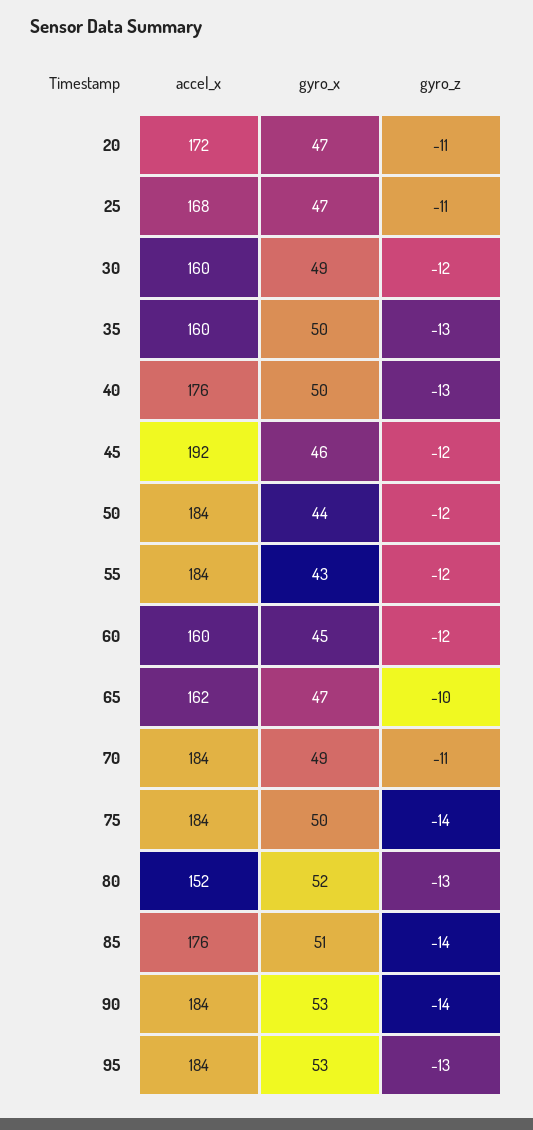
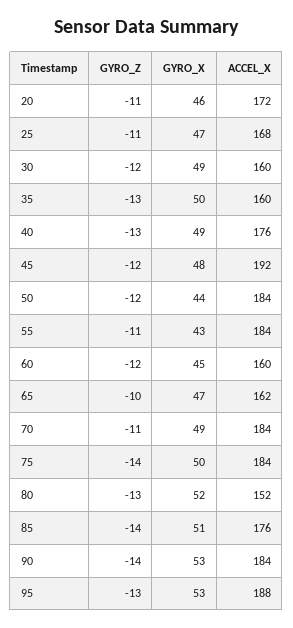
gyro_x, 20: 47 -> 46
gyro_x, 40: 50 -> 49
gyro_x, 45: 46 -> 48
gyro_z, 55: -12 -> -11
accel_x, 95: 184 -> 188

